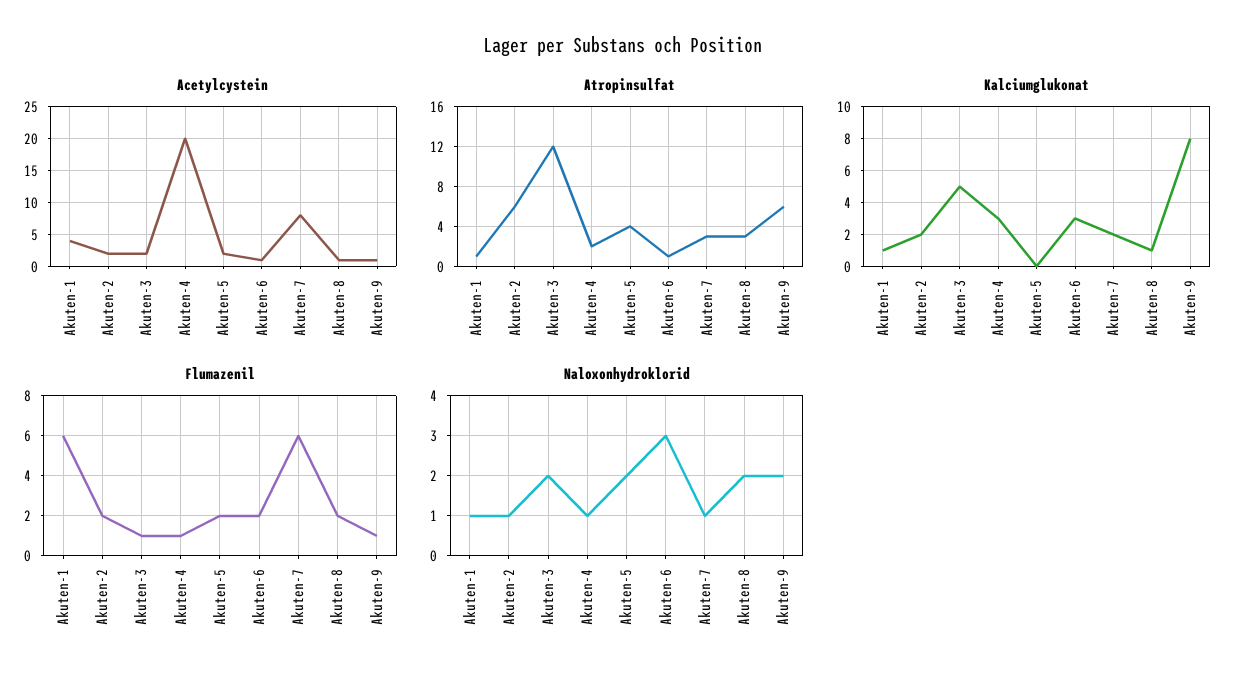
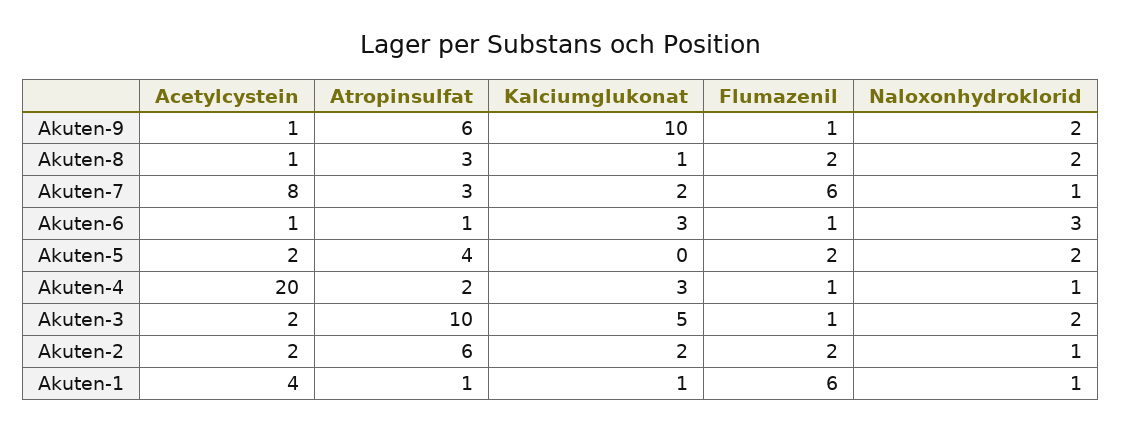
Atropinsulfat, Akuten-3: 12 -> 10
Kalciumglukonat, Akuten-9: 8 -> 10
Flumazenil, Akuten-6: 2 -> 1

